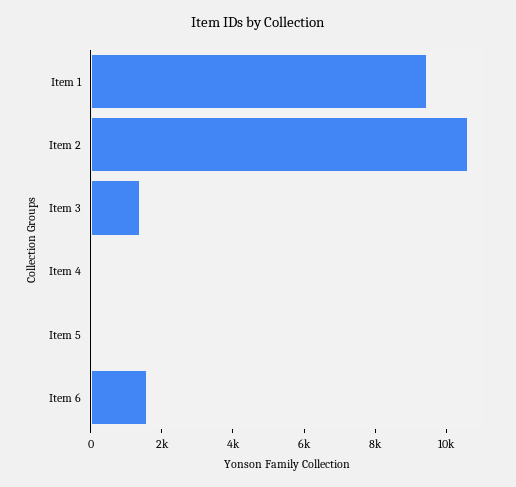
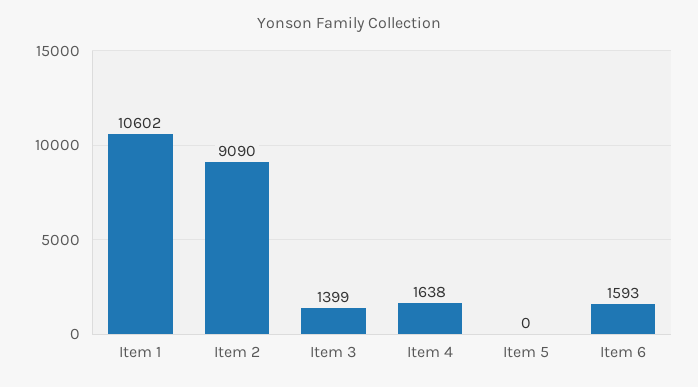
Item 1: 9500 -> 10602
Item 2: 10500 -> 9090
Item 4: 0 -> 1638

